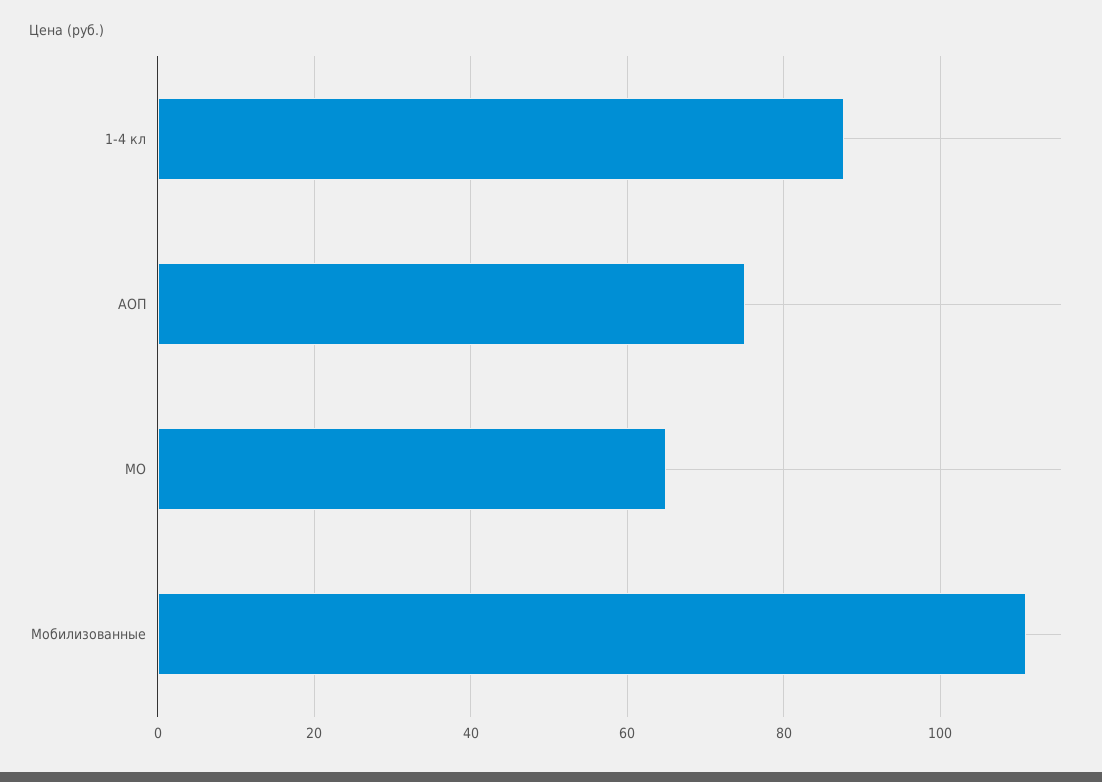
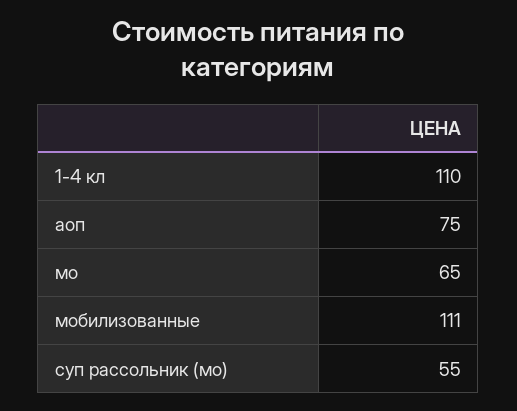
1-4 кл: 88 -> 110
суп рассольник (мо): none -> 55

